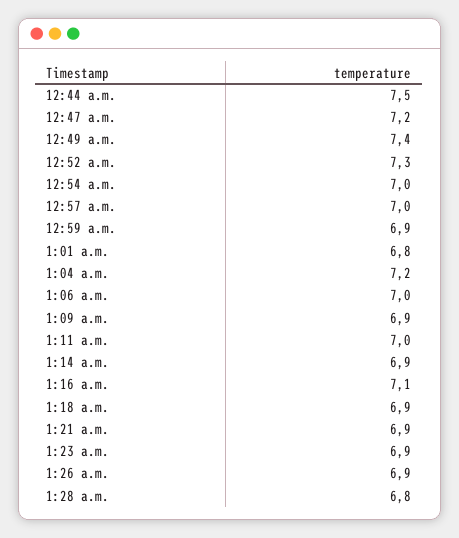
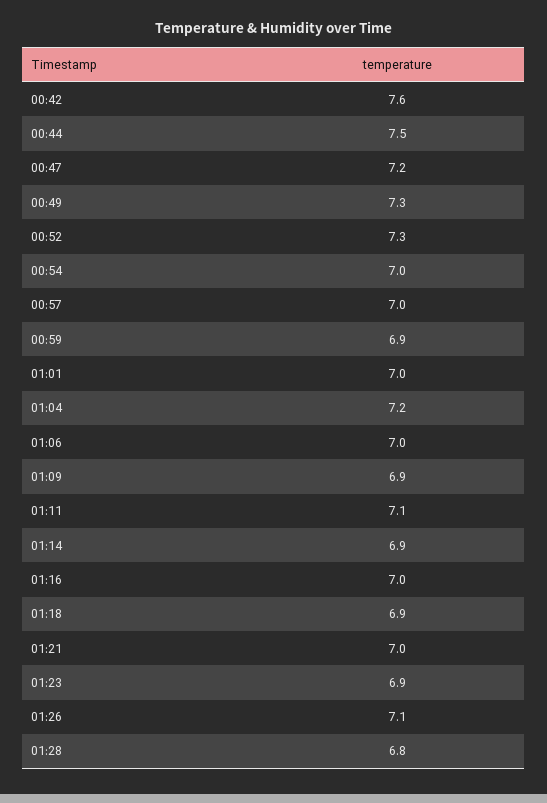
12:49 a.m.: 7.4 -> 7.3
1:01 a.m.: 6.8 -> 7
1:11 a.m.: 7 -> 7.1
1:16 a.m.: 7.1 -> 7
1:21 a.m.: 6.9 -> 7
1:26 a.m.: 6.9 -> 7.1
00:42: none -> 7.6

